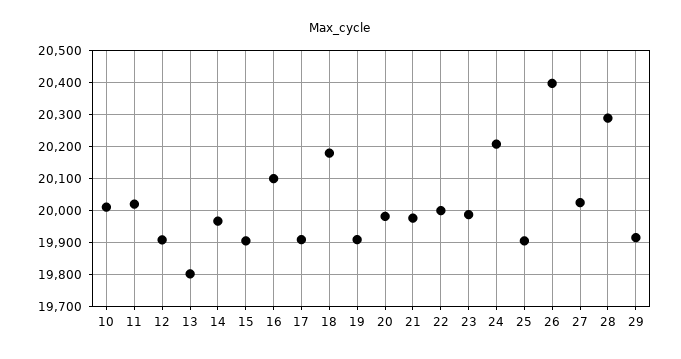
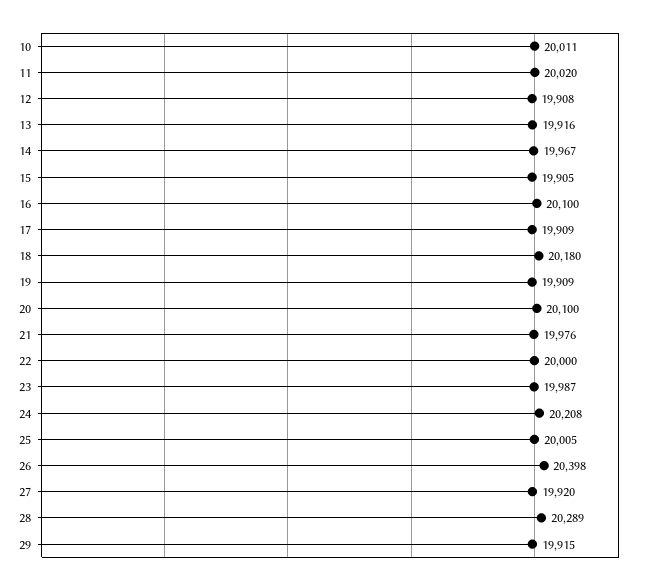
13: 19800 -> 19916
20: 19980 -> 20100
25: 19900 -> 20005
27: 20020 -> 19920

